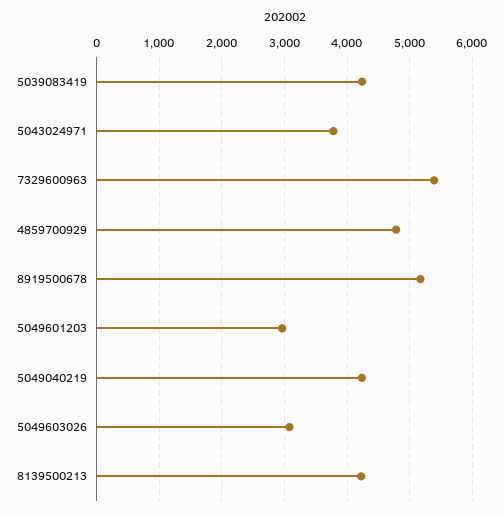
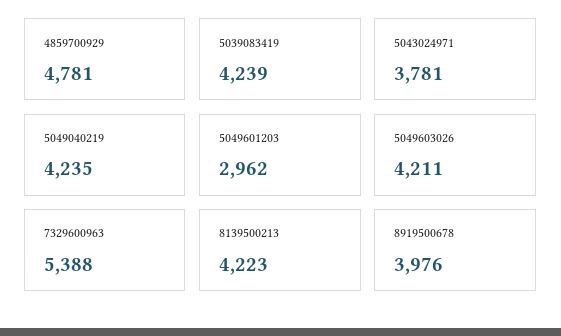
8919500678: 5200 -> 3976
5049603026: 3100 -> 4211

